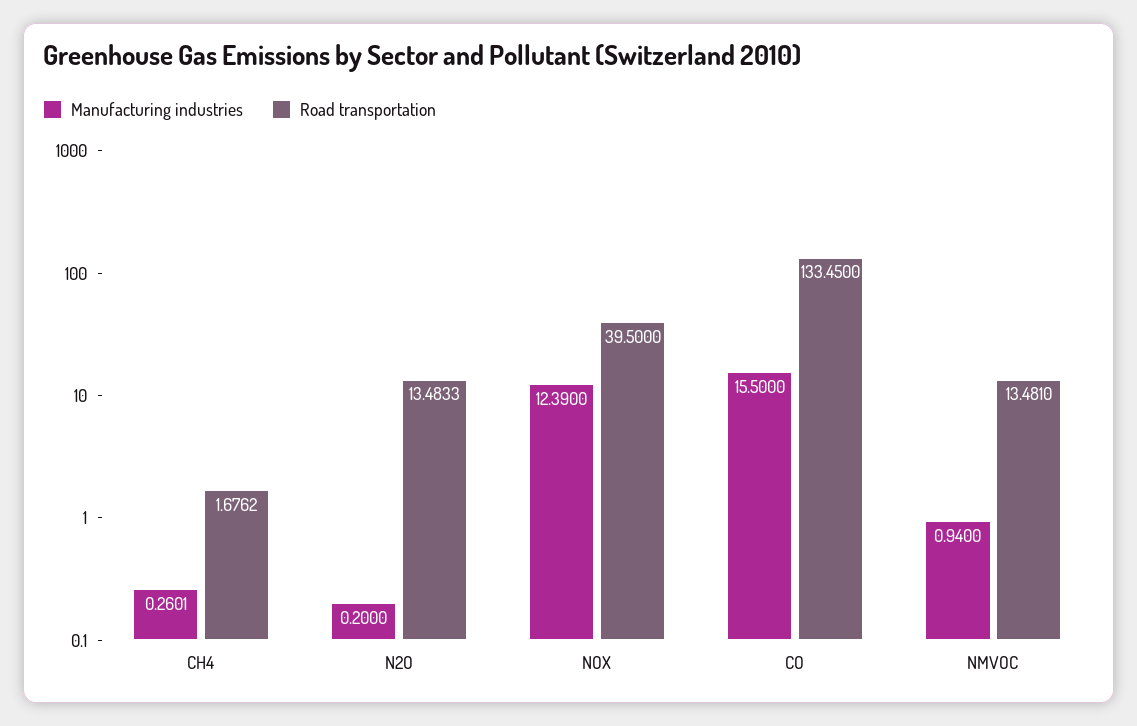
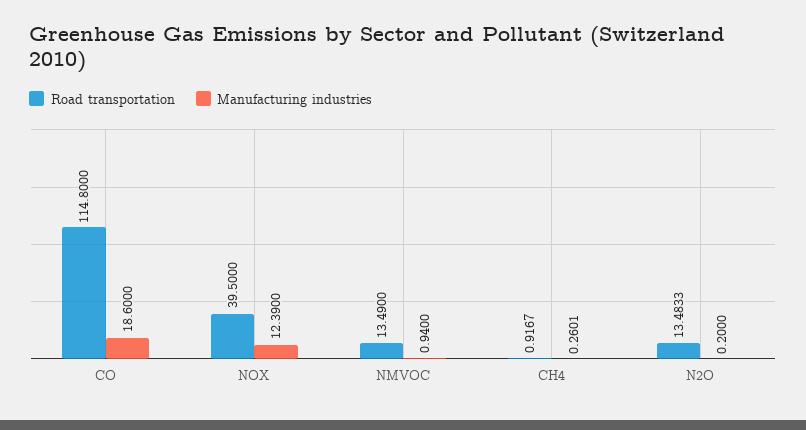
Road transportation, CH4: 1.6762 -> 0.9167
Manufacturing industries, CO: 15.5 -> 18.6
Road transportation, CO: 133.45 -> 114.8
Road transportation, NMVOC: 13.481 -> 13.49

